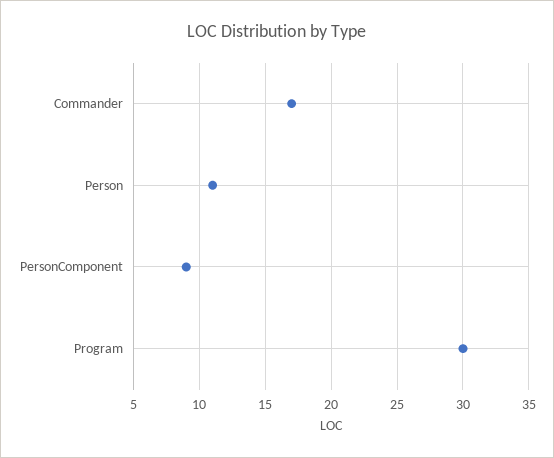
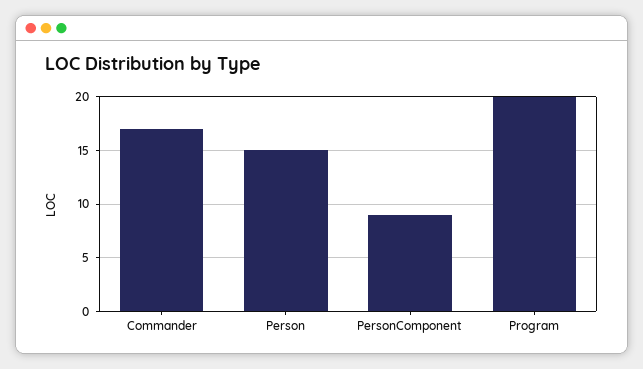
Person: 11 -> 15
Program: 30 -> 20

